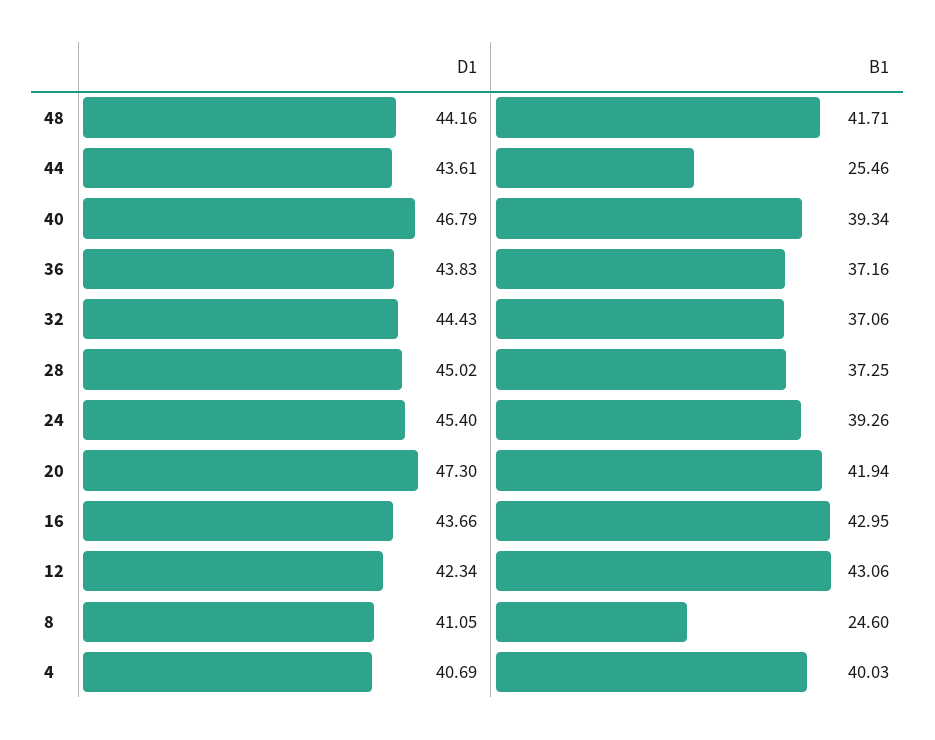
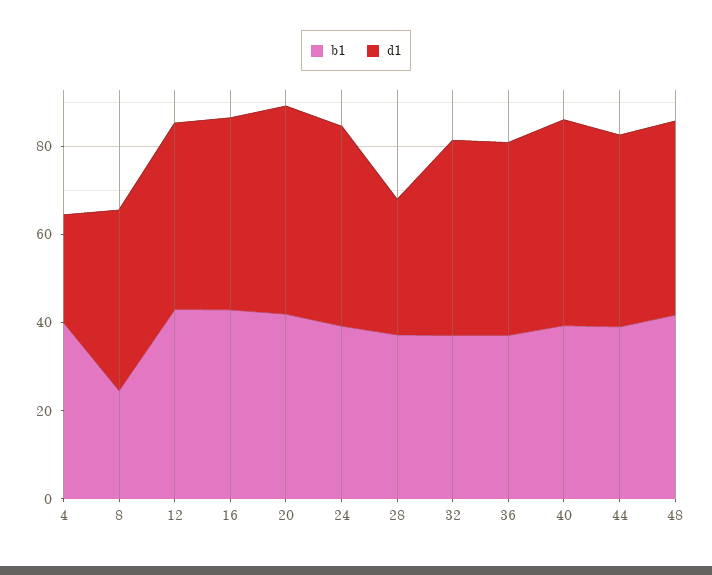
B1, 44: 25.46 -> 40
D1, 28: 45.02 -> 30
D1, 4: 40.69 -> 25

